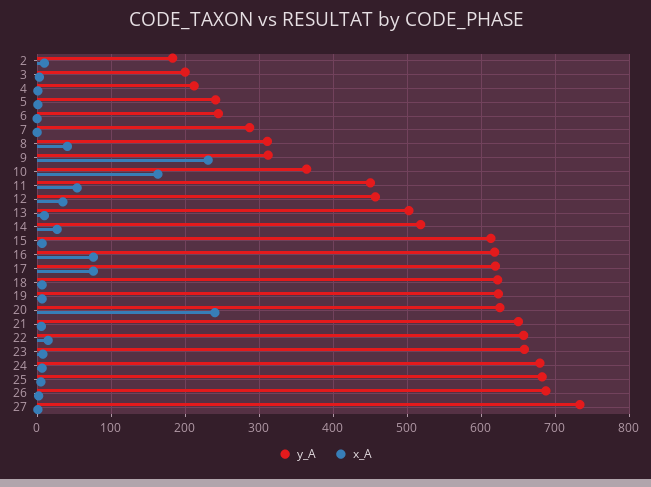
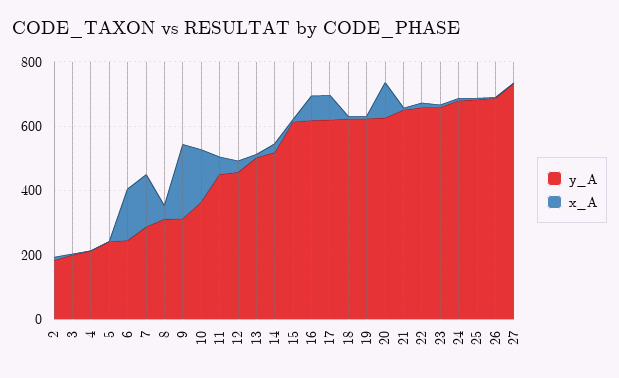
x_A, 6: 0 -> 150
x_A, 7: 0 -> 150
x_A, 20: 240 -> 100

